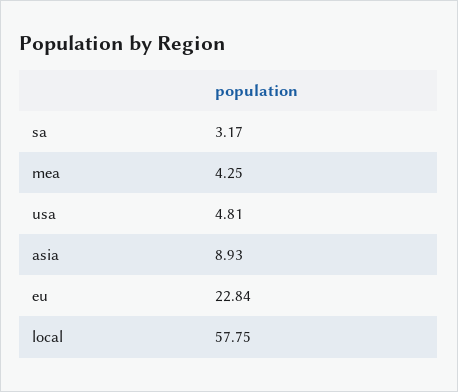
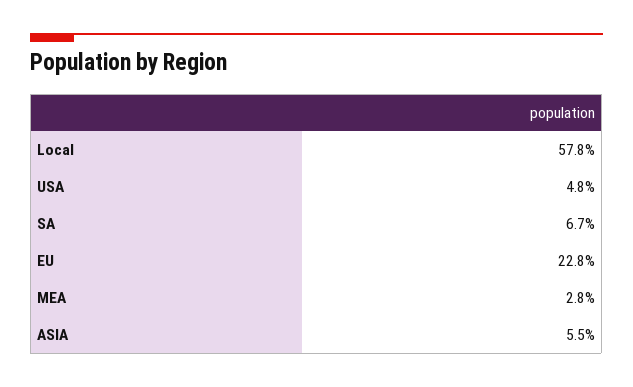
sa: 3.17 -> 6.7
mea: 4.25 -> 2.8
asia: 8.93 -> 5.5

